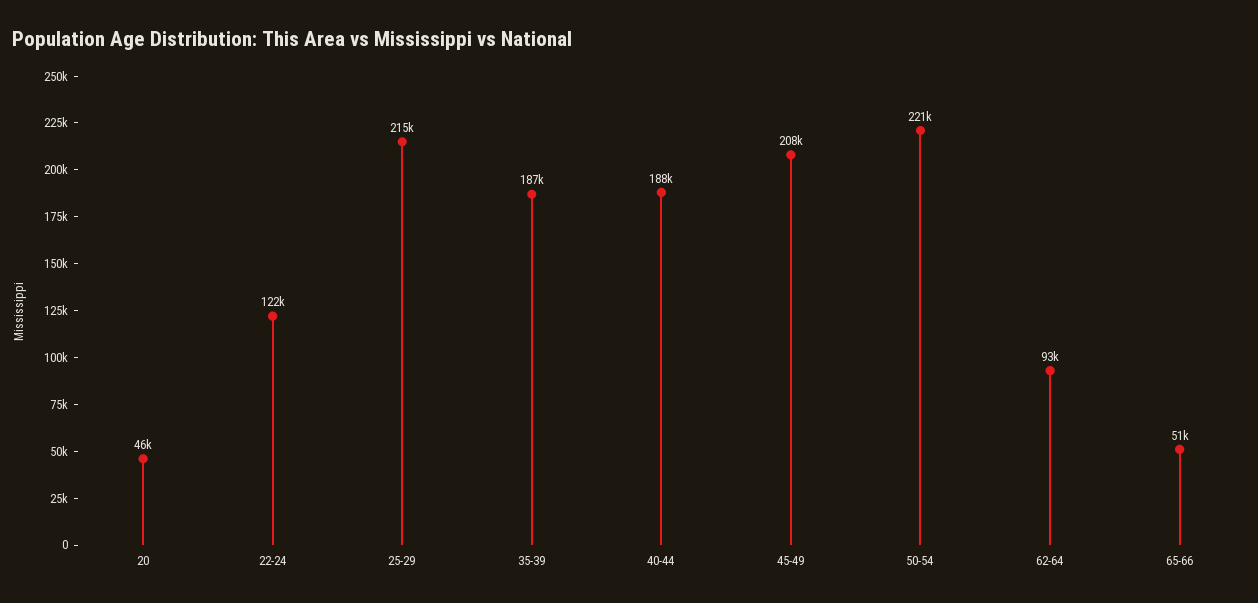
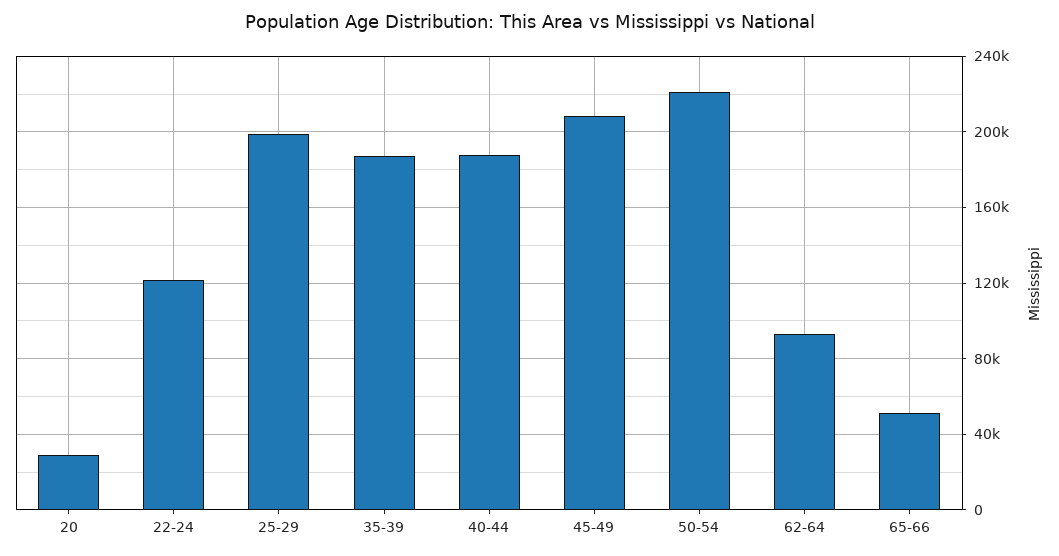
20: 46000 -> 30000
25-29: 215000 -> 200000

